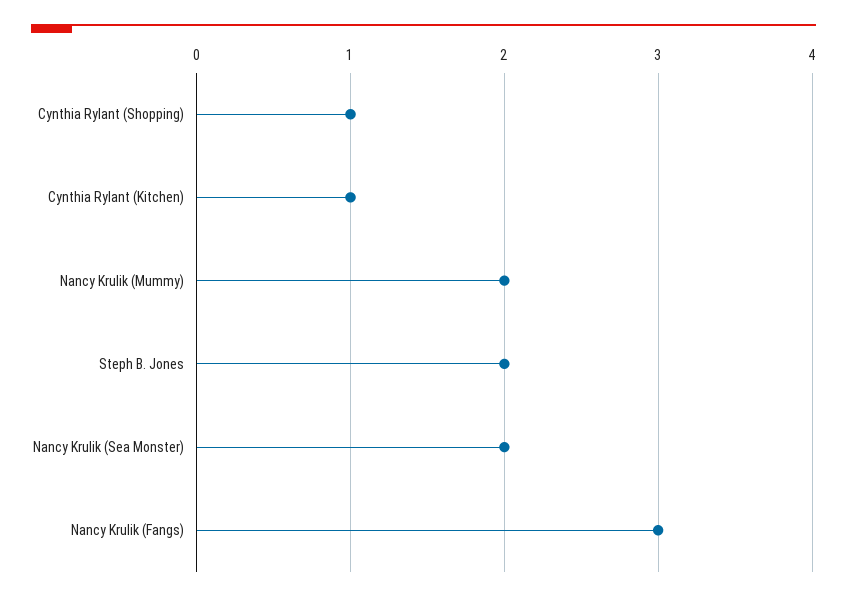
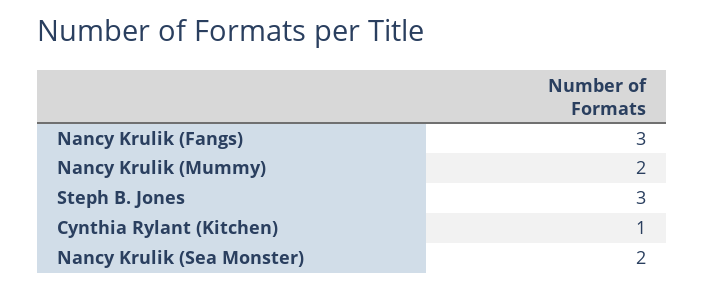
Cynthia Rylant (Shopping): 1 -> none
Steph B. Jones: 2 -> 3

